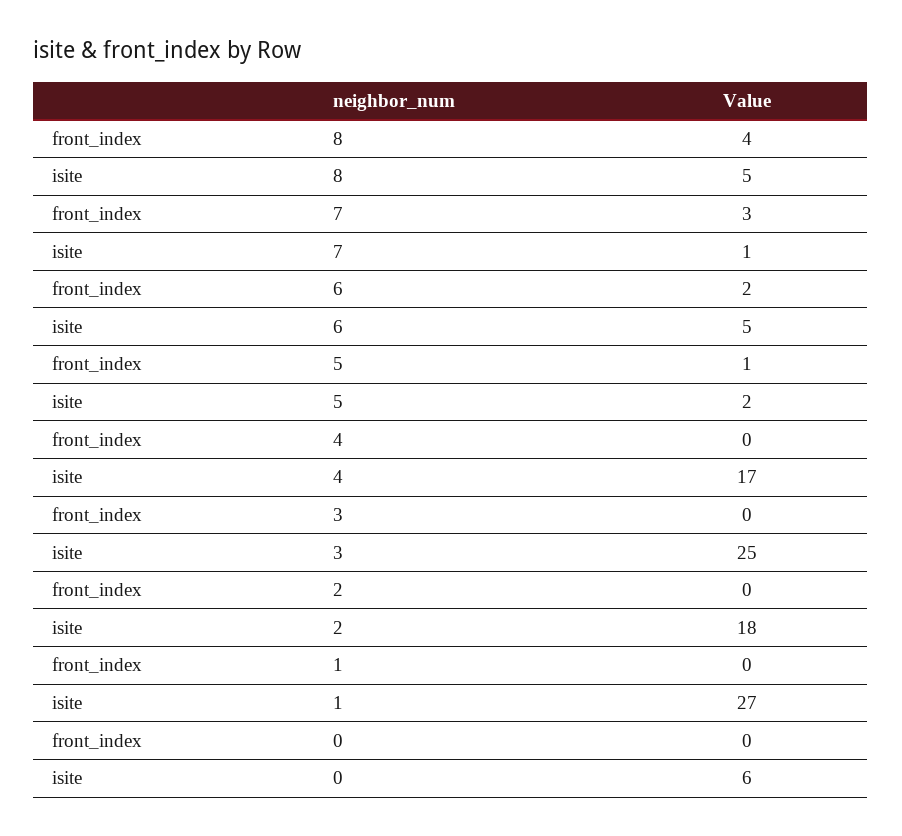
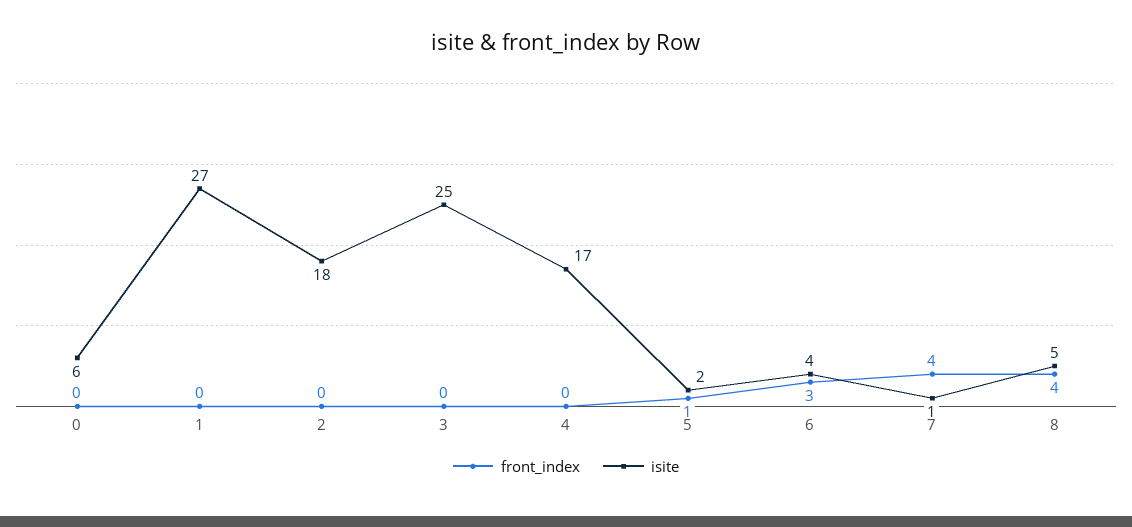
front_index, 7: 3 -> 4
front_index, 6: 2 -> 3
isite, 6: 5 -> 4

